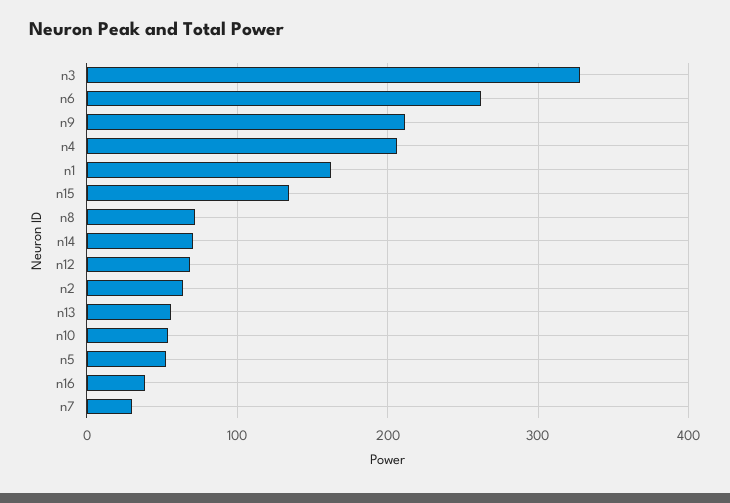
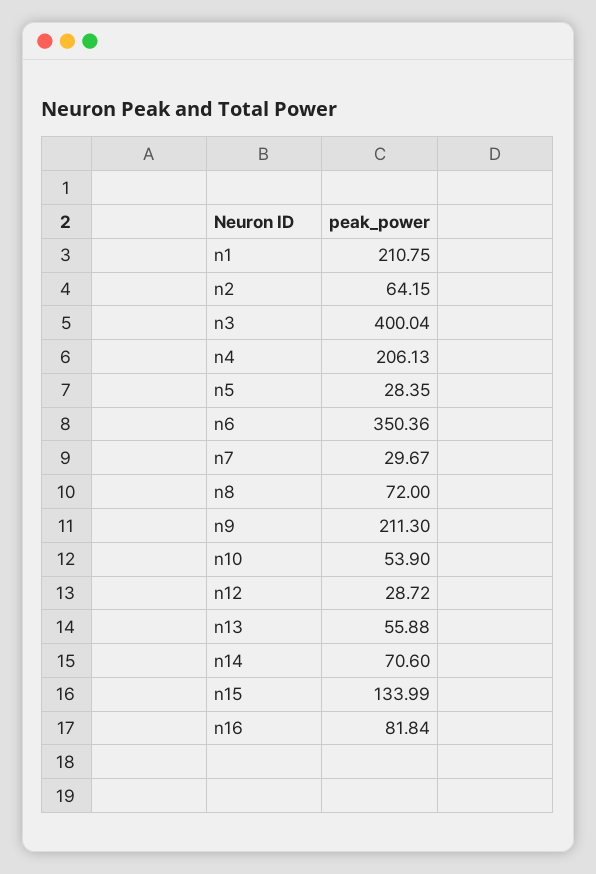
n3: 330 -> 400.04
n6: 260 -> 350.36
n1: 160 -> 210.75
n12: 70 -> 28.72
n5: 50 -> 28.35
n16: 40 -> 81.84

